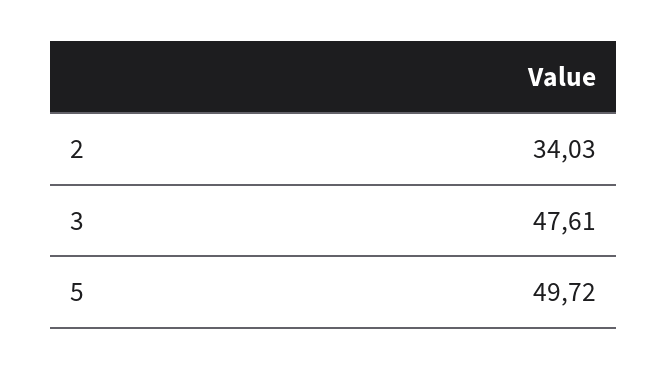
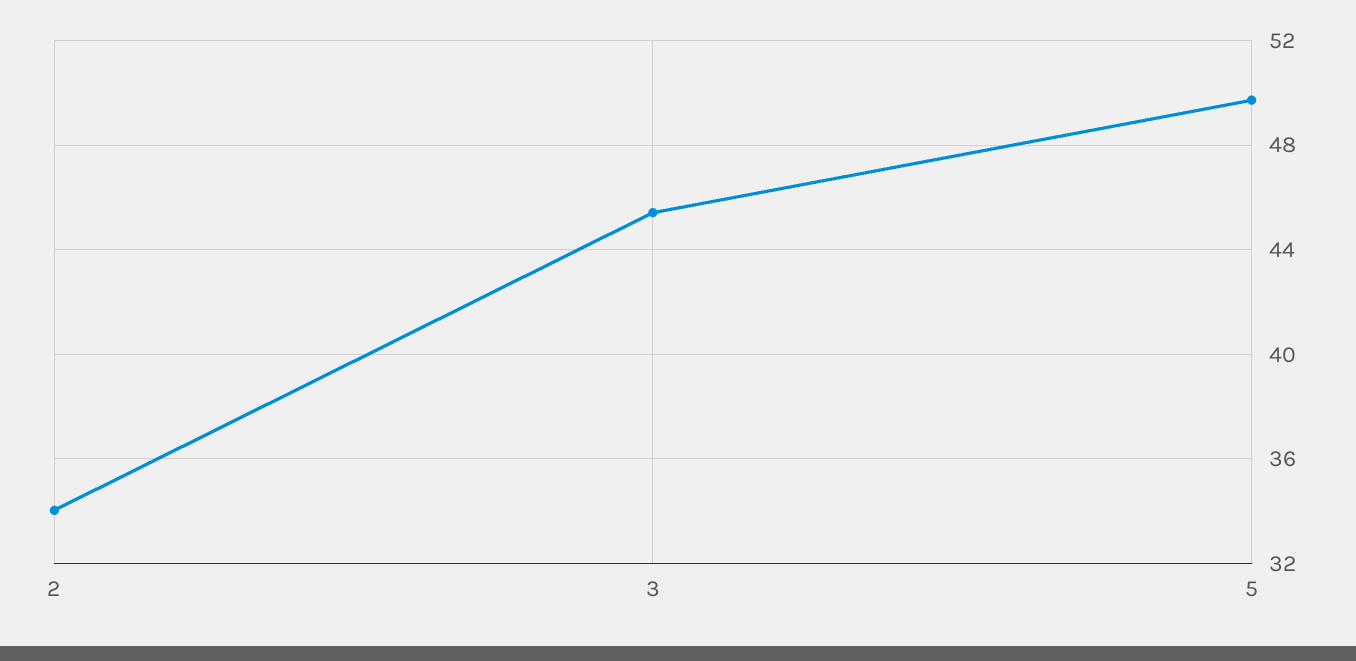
3: 47.61 -> 45.5

